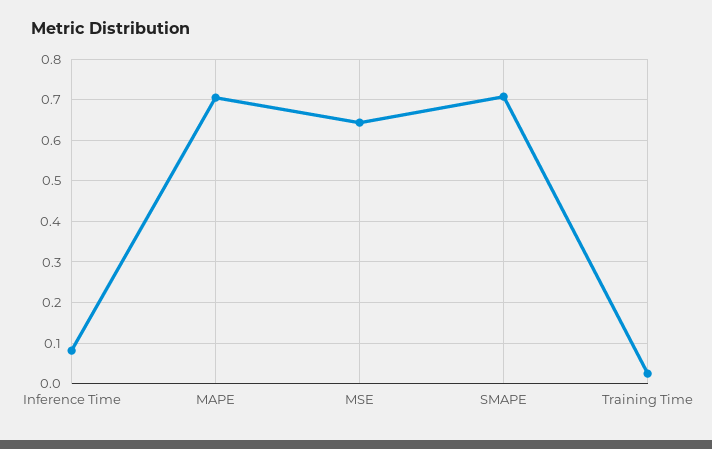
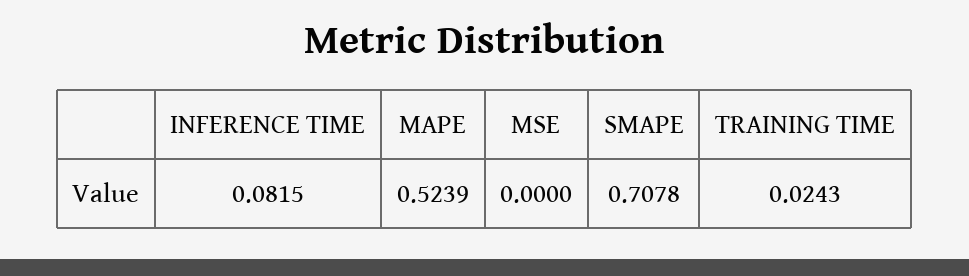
MAPE: 0.7 -> 0.5239
MSE: 0.64 -> 0

